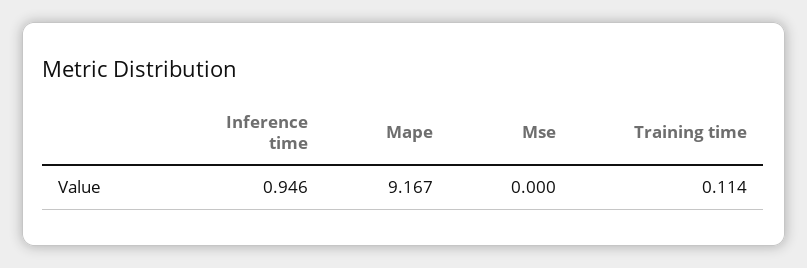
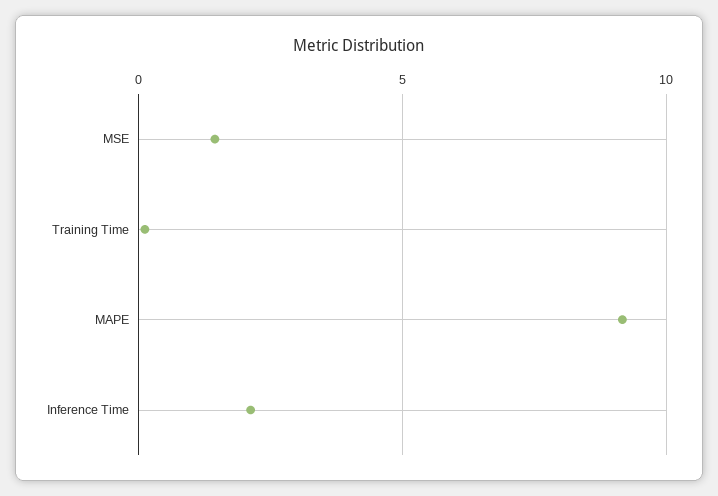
Inference time: 0.946 -> 2
Mse: 0 -> 1.5

